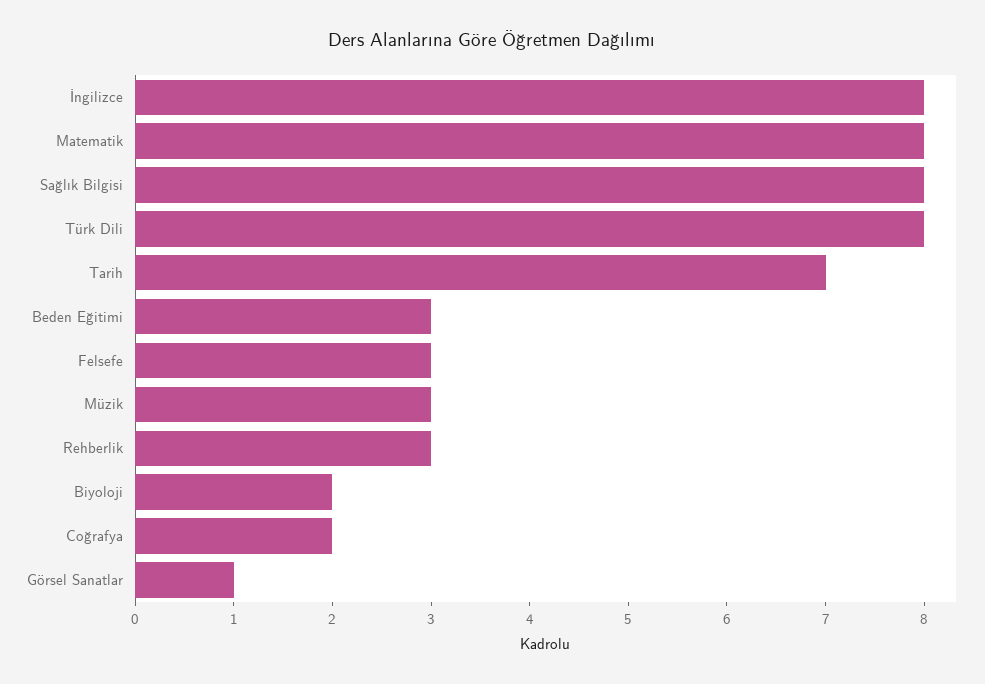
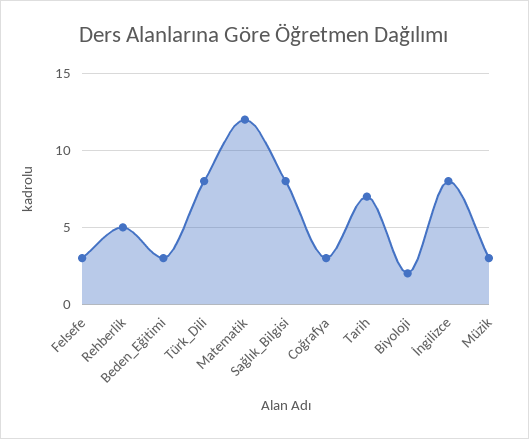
Matematik: 8 -> 12
Rehberlik: 3 -> 5
Coğrafya: 2 -> 3
Görsel Sanatlar: 1 -> none

